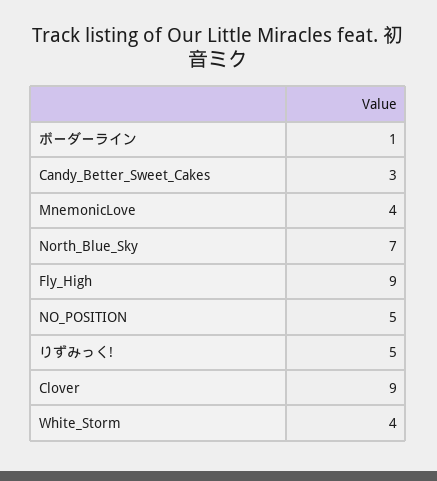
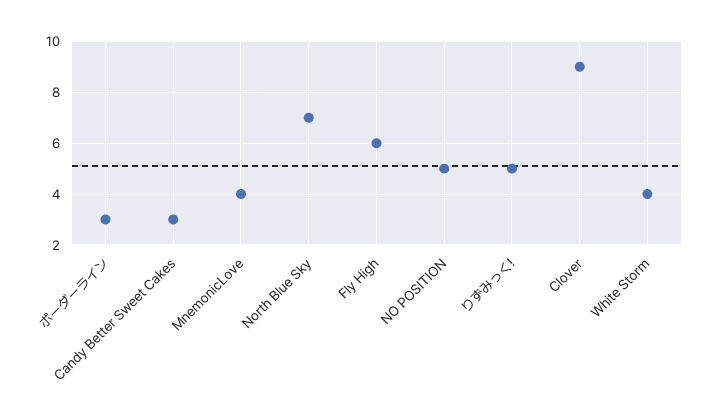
ボーダーライン: 1 -> 3
Fly_High: 9 -> 6

